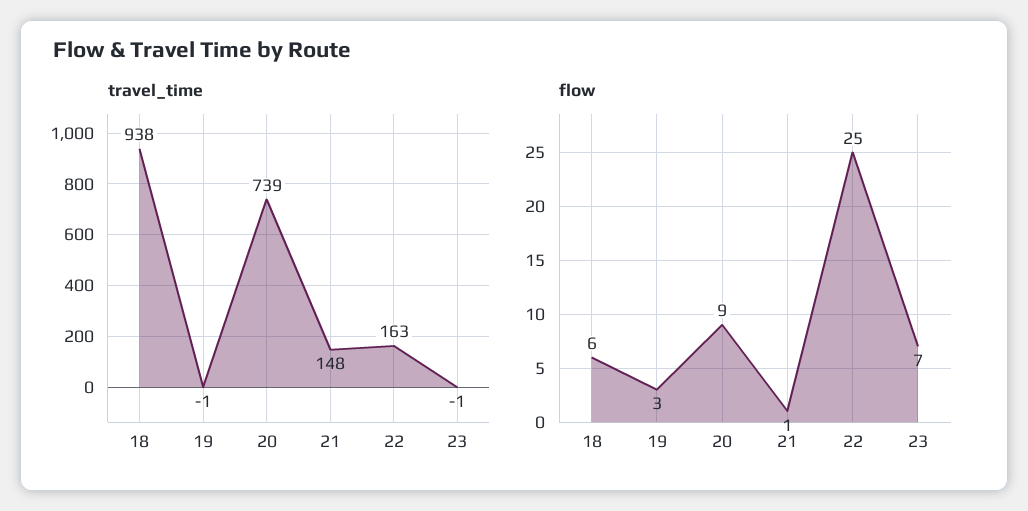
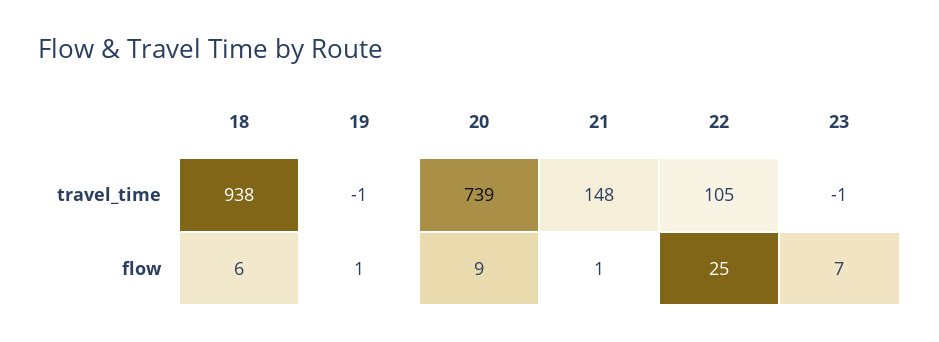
travel_time, 22: 163 -> 105
flow, 19: 3 -> 1

